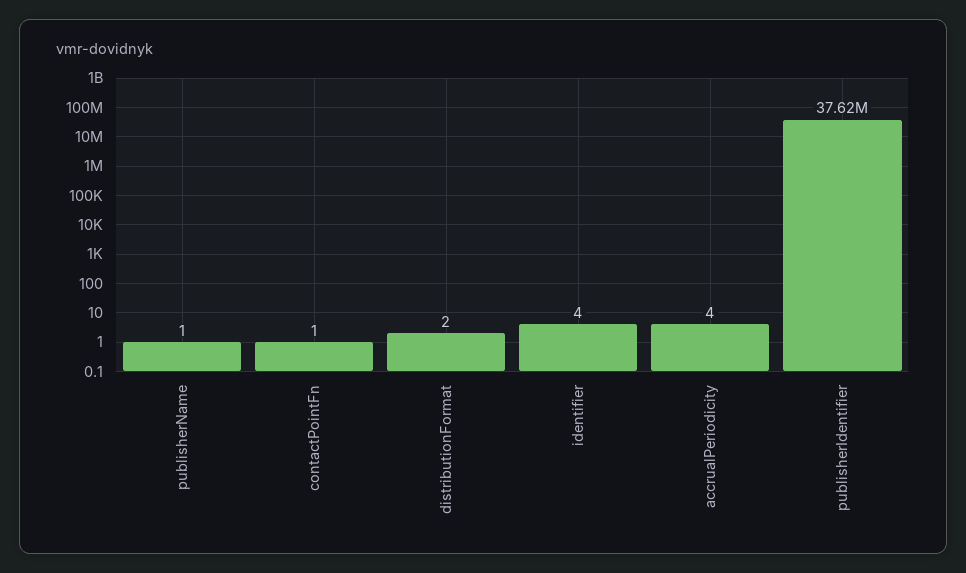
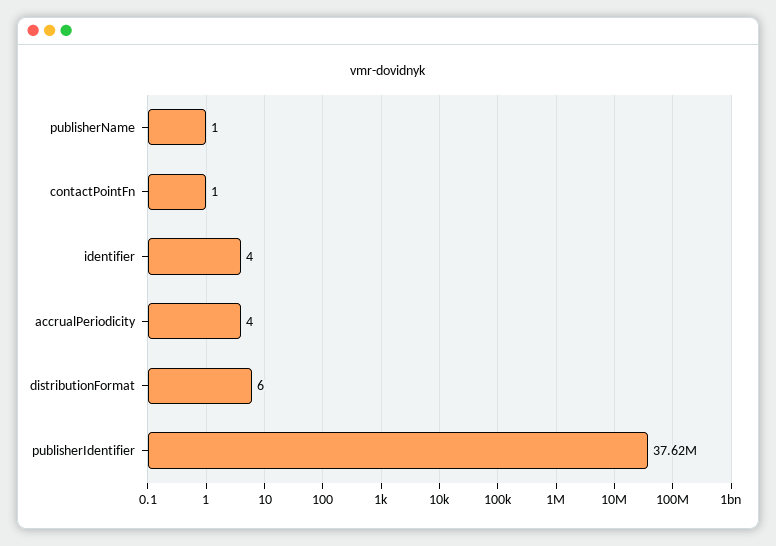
distributionFormat: 2 -> 6

